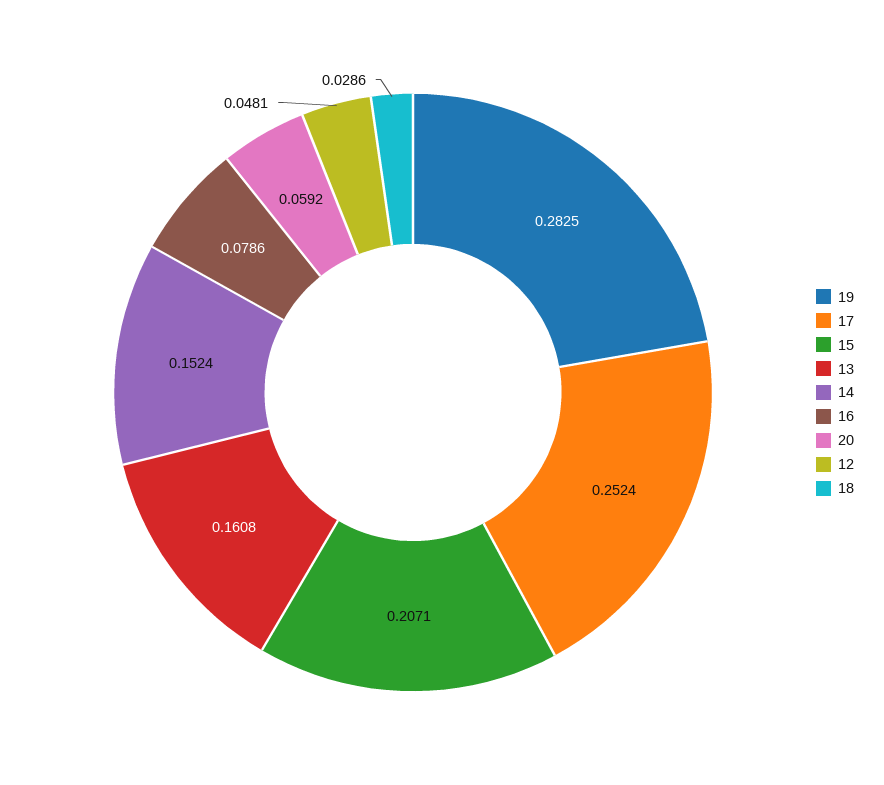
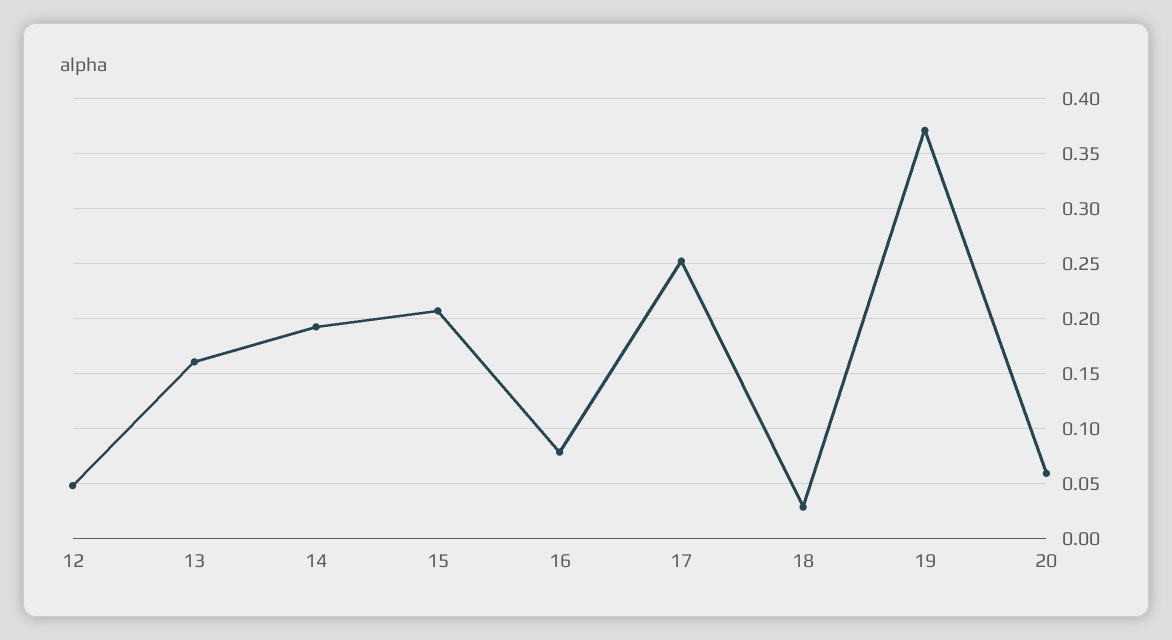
19: 0.2825 -> 0.37
14: 0.1524 -> 0.19

